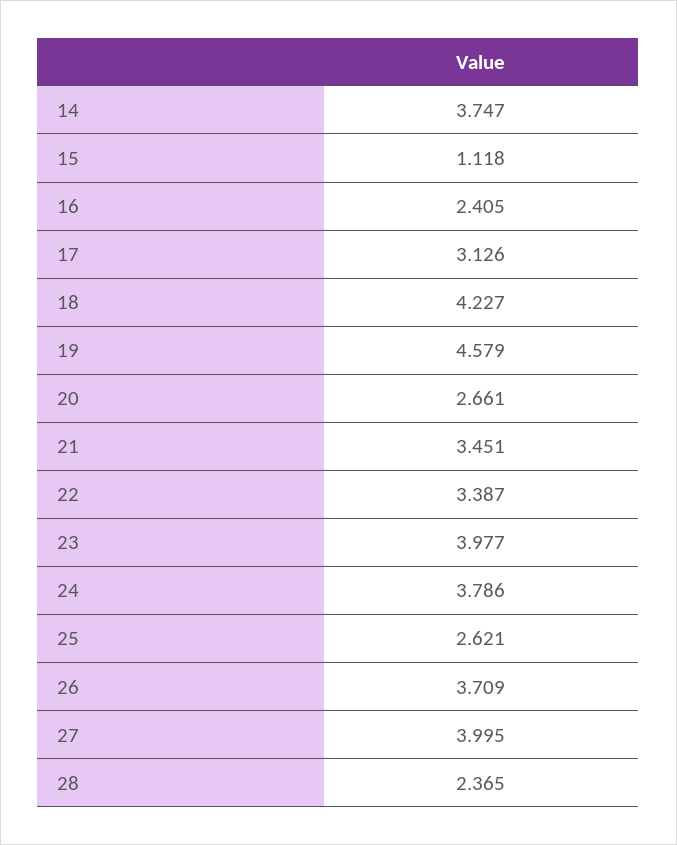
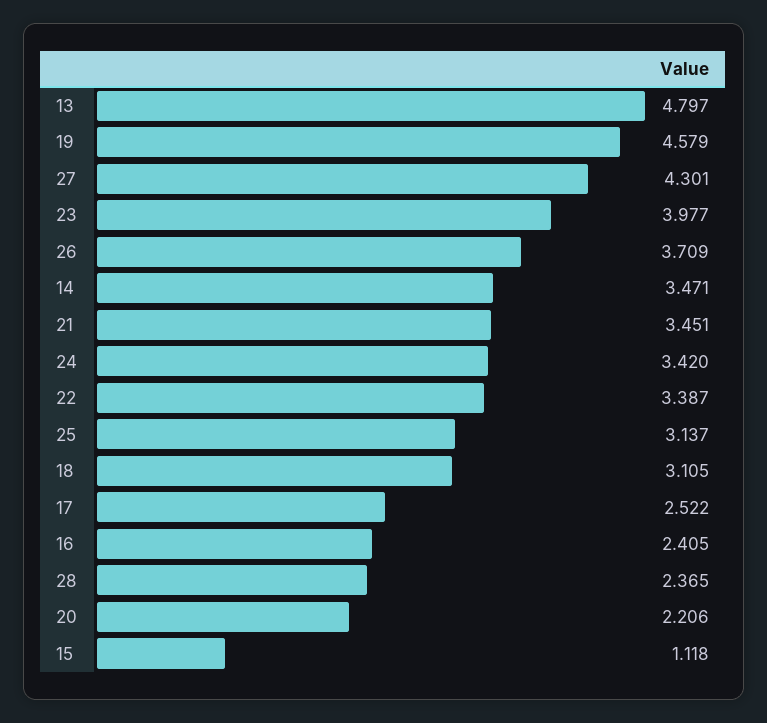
14: 3.747 -> 3.471
17: 3.126 -> 2.522
18: 4.227 -> 3.105
20: 2.661 -> 2.206
24: 3.786 -> 3.42
25: 2.621 -> 3.137
27: 3.995 -> 4.301
13: none -> 4.797

